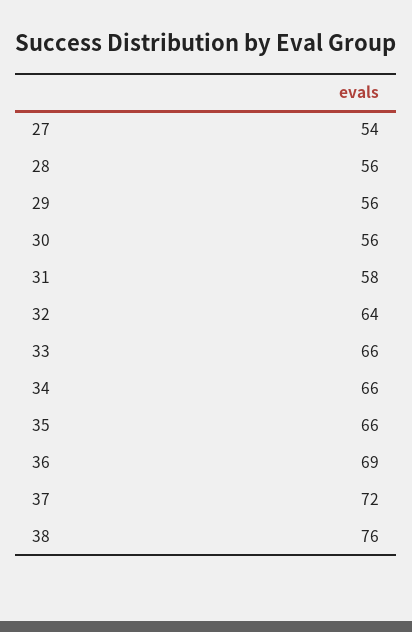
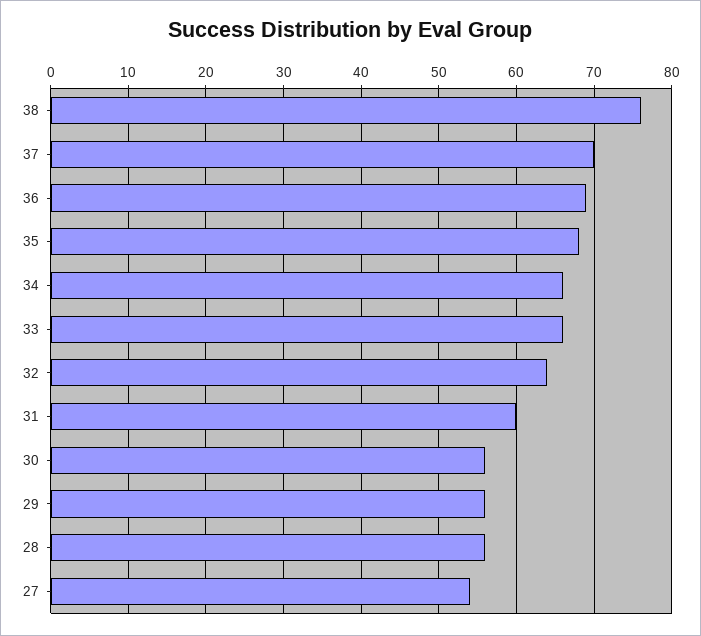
31: 58 -> 60
35: 66 -> 68
37: 72 -> 70

